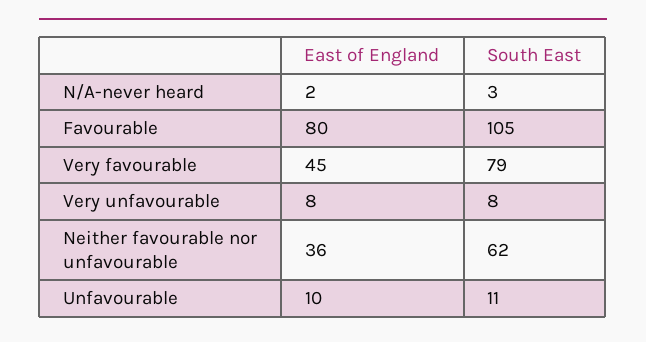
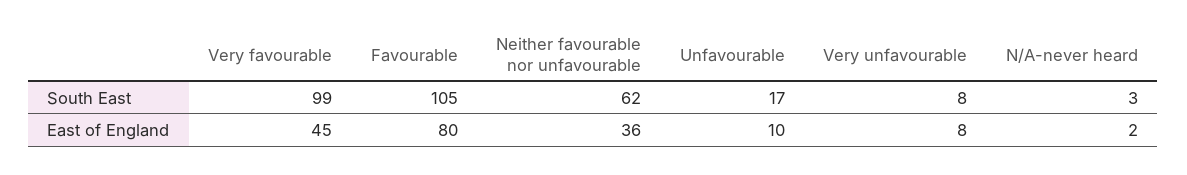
South East, Very favourable: 79 -> 99
South East, Unfavourable: 11 -> 17

